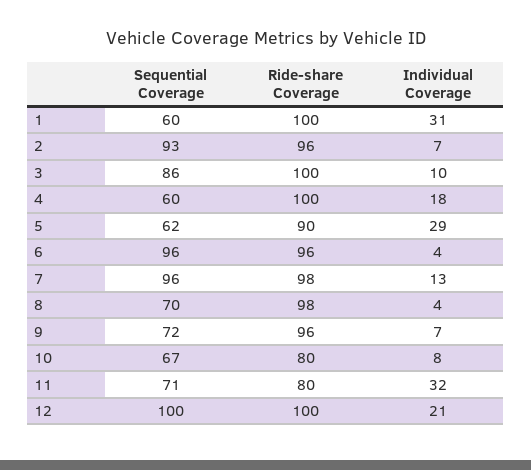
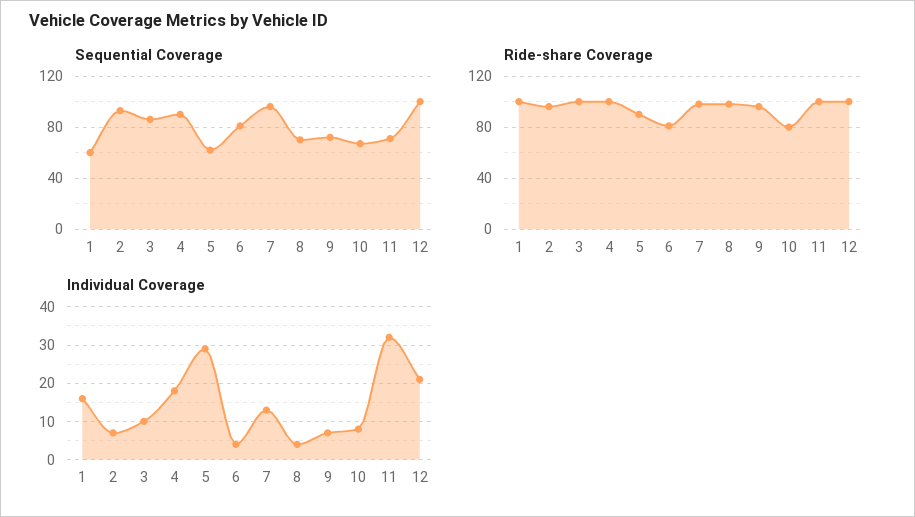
Individual Coverage, 1: 31 -> 15
Sequential Coverage, 4: 60 -> 90
Sequential Coverage, 6: 96 -> 80
Ride-share Coverage, 6: 96 -> 80
Ride-share Coverage, 11: 80 -> 100

